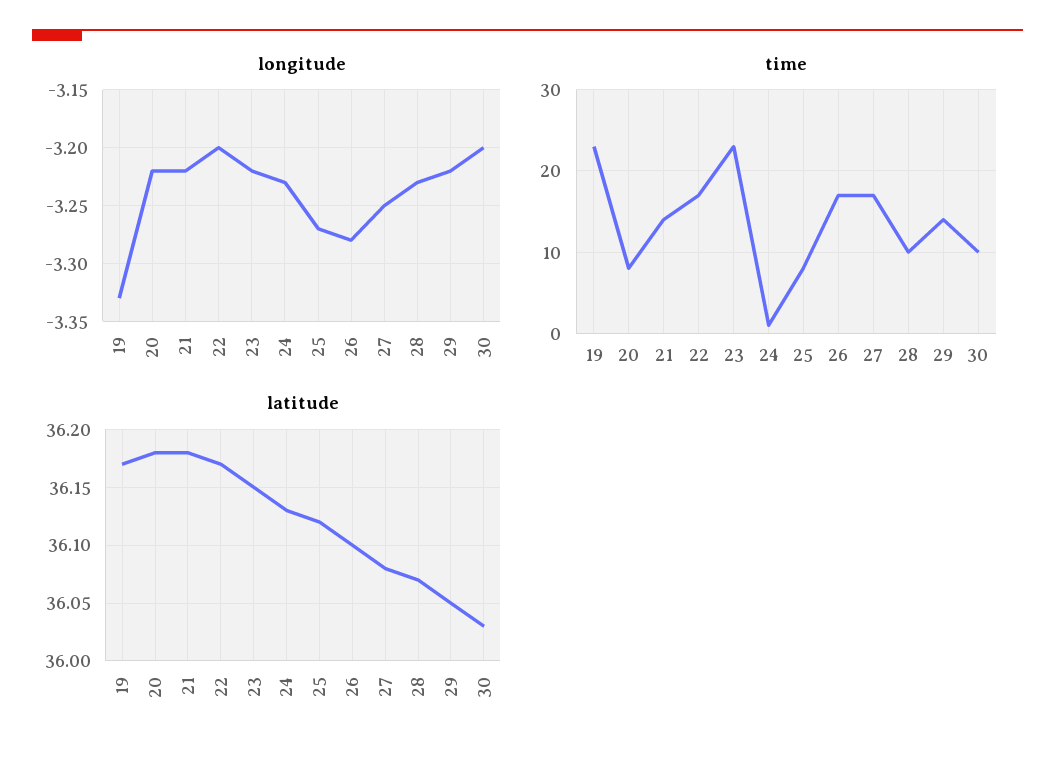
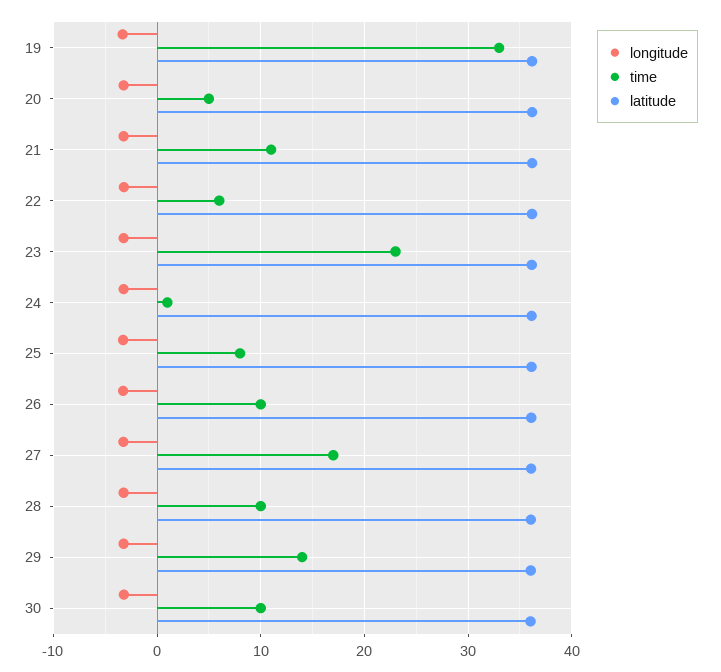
time, 19: 23 -> 33
time, 20: 8 -> 5
time, 21: 14 -> 11
time, 22: 17 -> 6
time, 26: 17 -> 10

